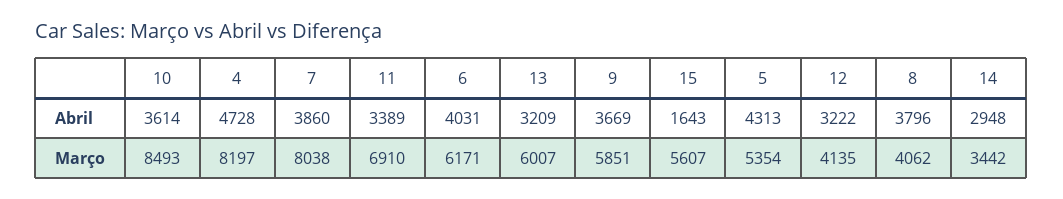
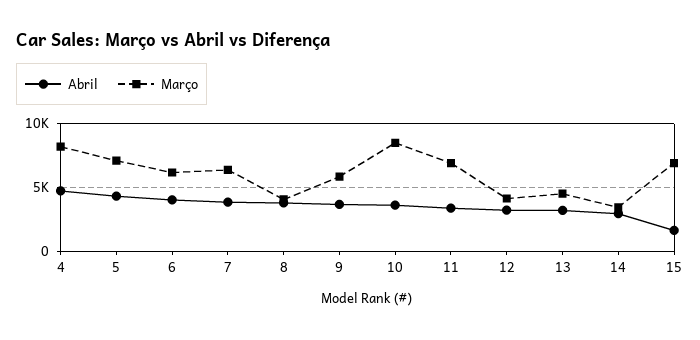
Março, 7: 8038 -> 6500
Março, 13: 6007 -> 4500
Março, 15: 5607 -> 7000
Março, 5: 5354 -> 7000

